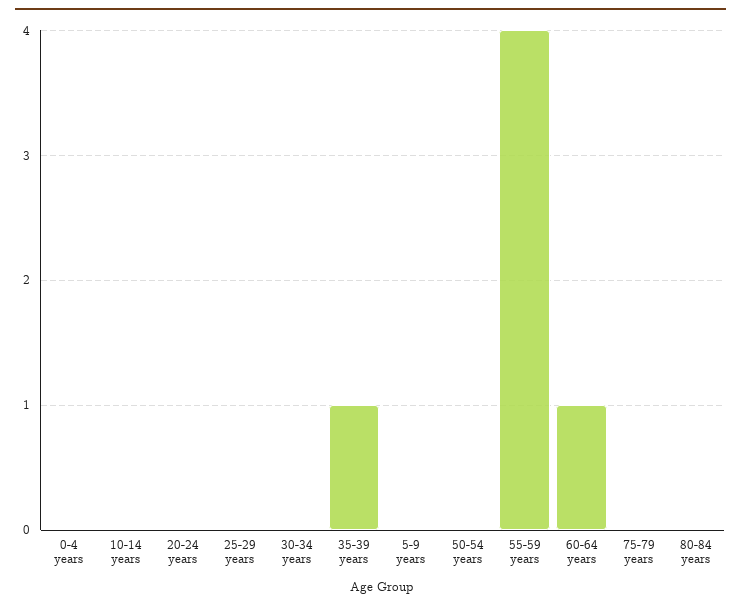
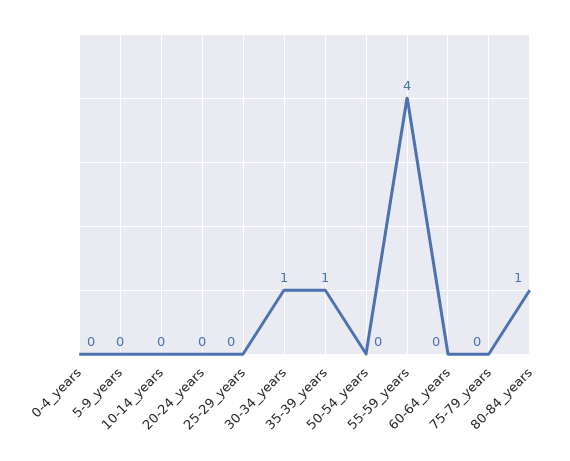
30-34 years: 0 -> 1
60-64 years: 1 -> 0
80-84 years: 0 -> 1

